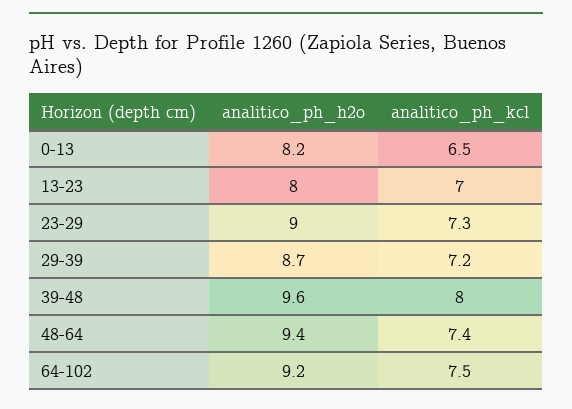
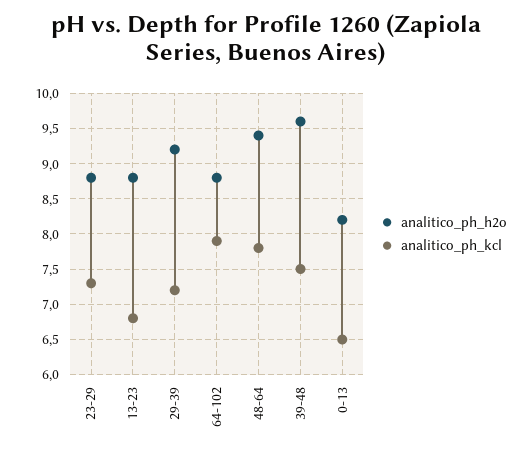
analitico_ph_h2o, 13-23: 8 -> 8.8
analitico_ph_kcl, 13-23: 7 -> 6.8
analitico_ph_h2o, 23-29: 9 -> 8.8
analitico_ph_h2o, 29-39: 8.7 -> 9.2
analitico_ph_kcl, 39-48: 8 -> 7.5
analitico_ph_kcl, 48-64: 7.4 -> 7.8
analitico_ph_h2o, 64-102: 9.2 -> 8.8
analitico_ph_kcl, 64-102: 7.5 -> 7.9

